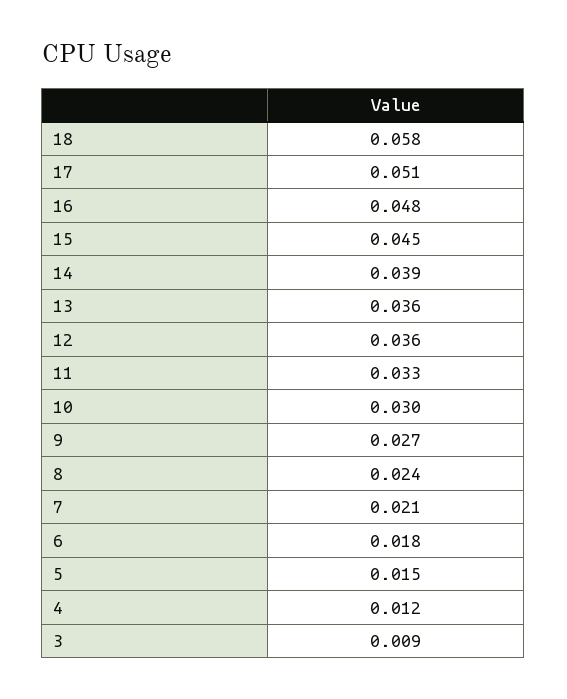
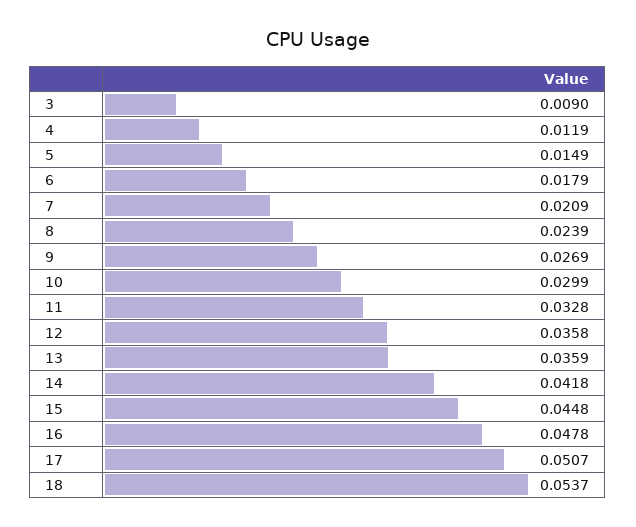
18: 0.058 -> 0.0537
14: 0.039 -> 0.0418

